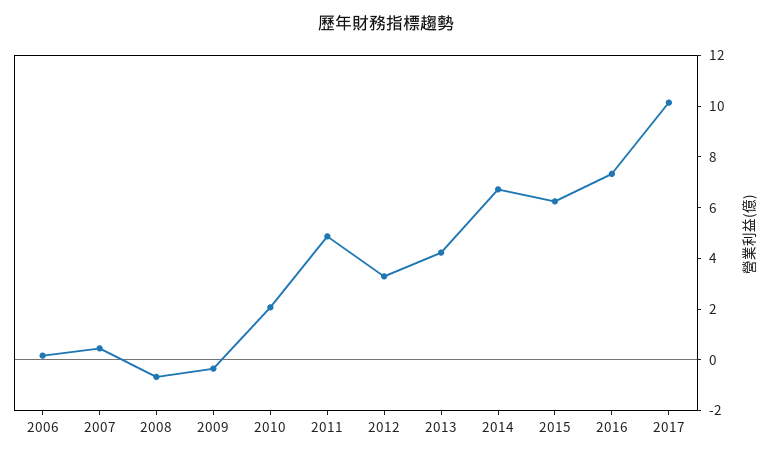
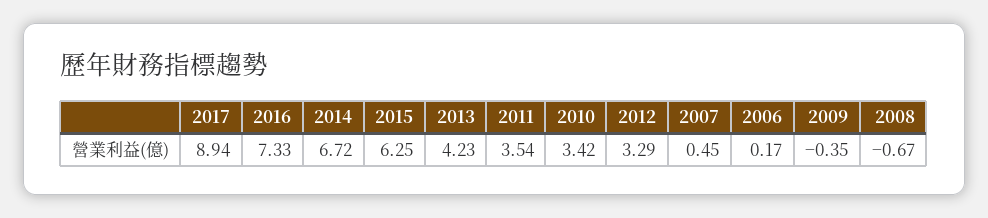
2010: 2 -> 3.42
2011: 5 -> 3.54
2017: 10 -> 8.94

